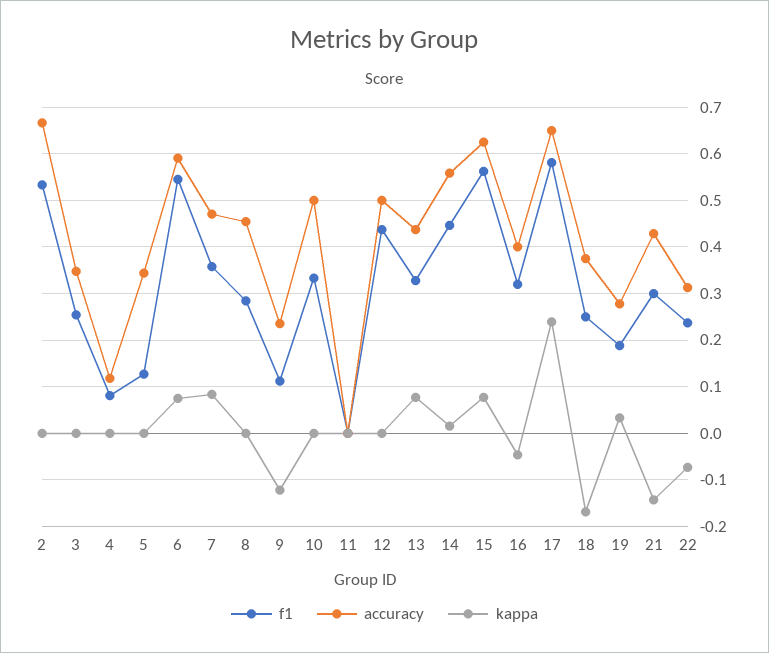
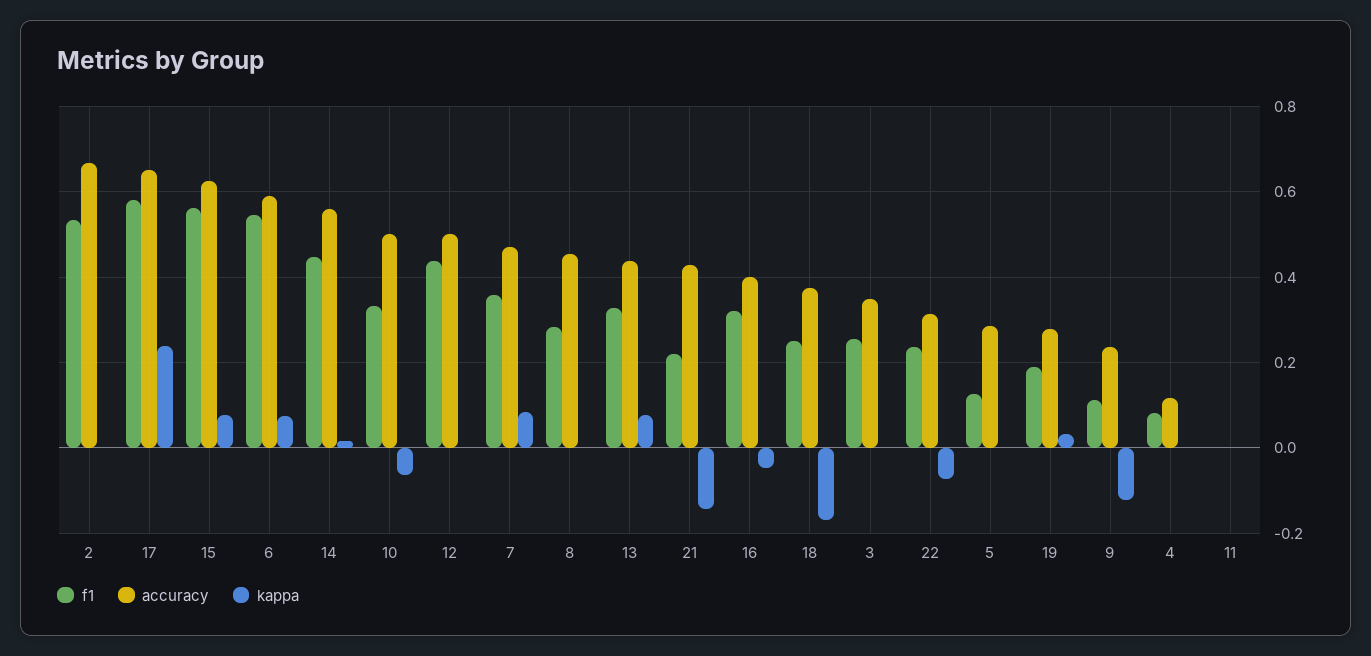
accuracy, 5: 0.34 -> 0.28
kappa, 10: 0 -> -0.06
f1, 21: 0.3 -> 0.22

